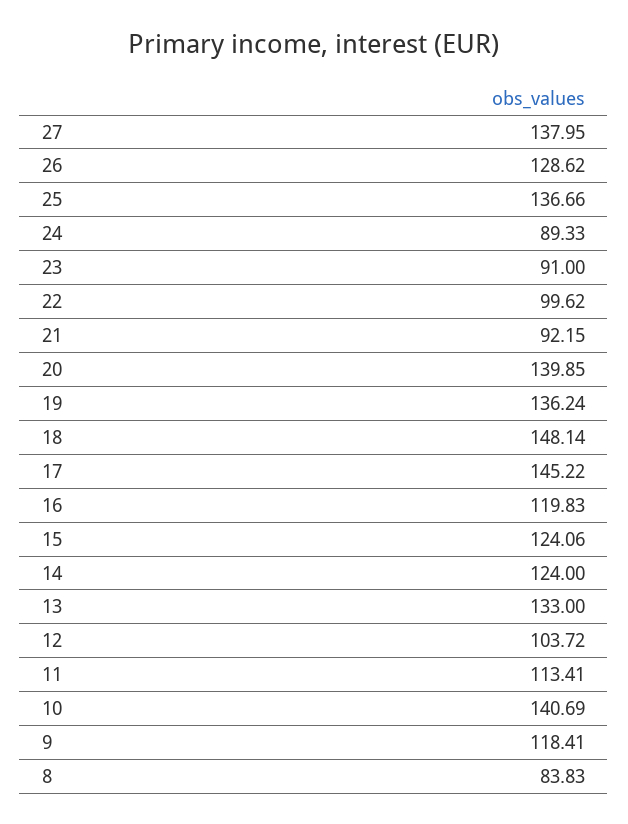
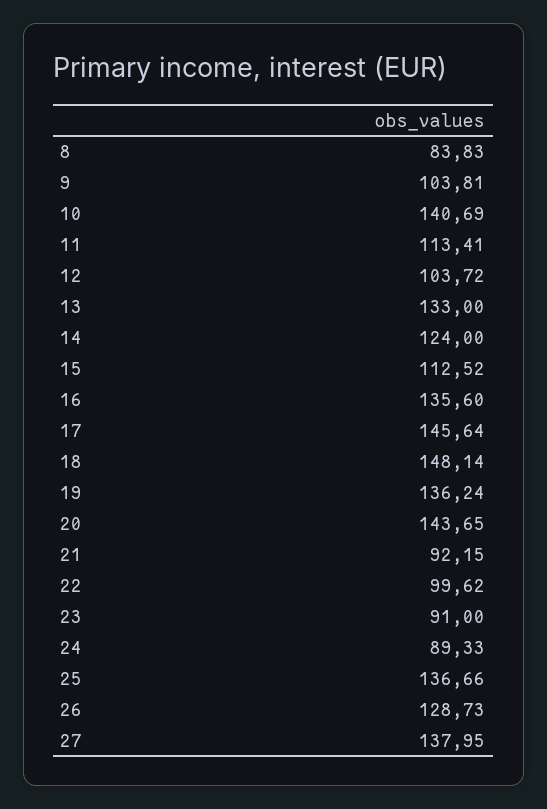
26: 128.62 -> 128.73
20: 139.85 -> 143.65
17: 145.22 -> 145.64
16: 119.83 -> 135.6
15: 124.06 -> 112.52
9: 118.41 -> 103.81

